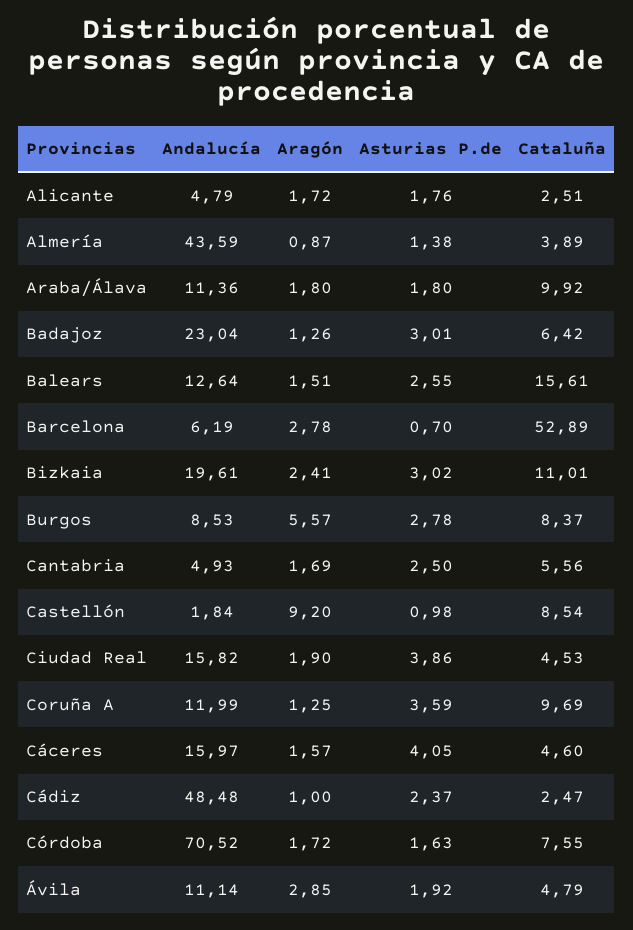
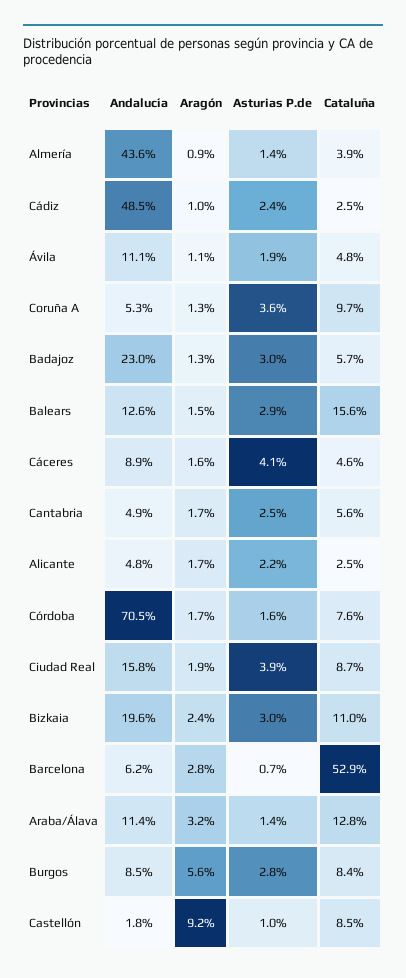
Asturias P.de, Alicante: 1.76 -> 2.2
Aragón, Araba/Álava: 1.8 -> 3.2
Asturias P.de, Araba/Álava: 1.8 -> 1.4
Cataluña, Araba/Álava: 9.92 -> 12.8
Cataluña, Badajoz: 6.42 -> 5.7
Asturias P.de, Balears: 2.55 -> 2.9
Cataluña, Ciudad Real: 4.53 -> 8.7
Andalucía, Coruña A: 11.99 -> 5.3
Andalucía, Cáceres: 15.97 -> 8.9
Aragón, Ávila: 2.85 -> 1.1

